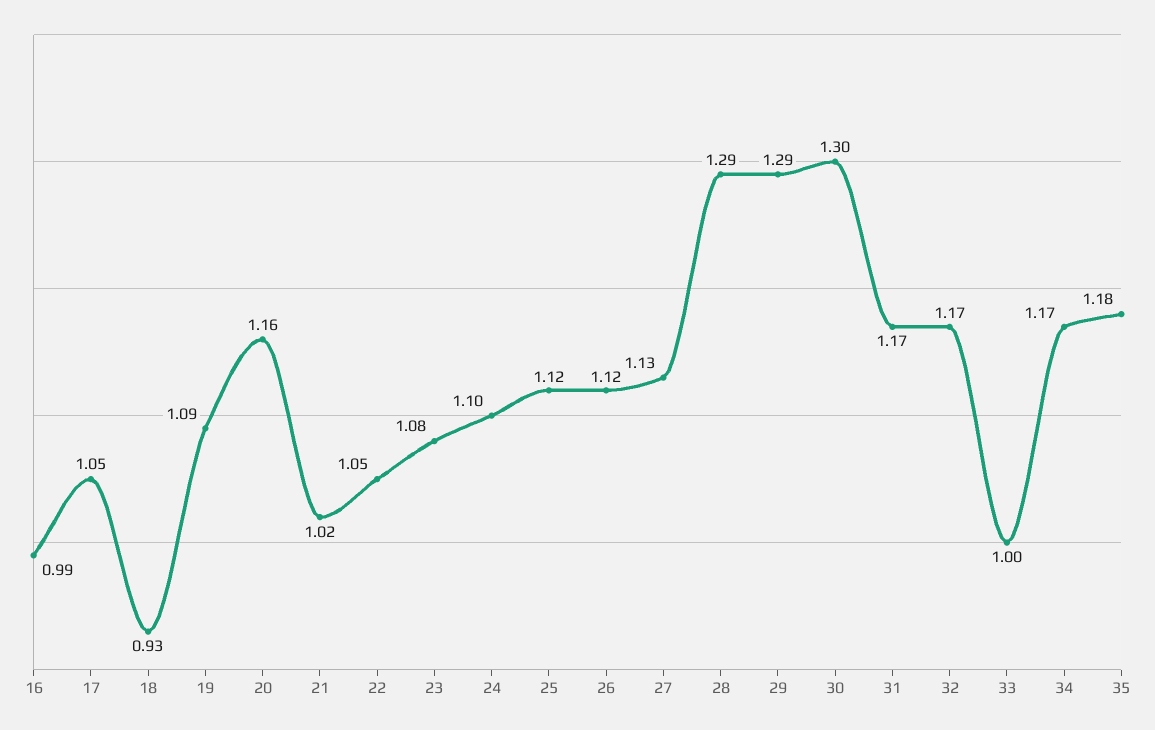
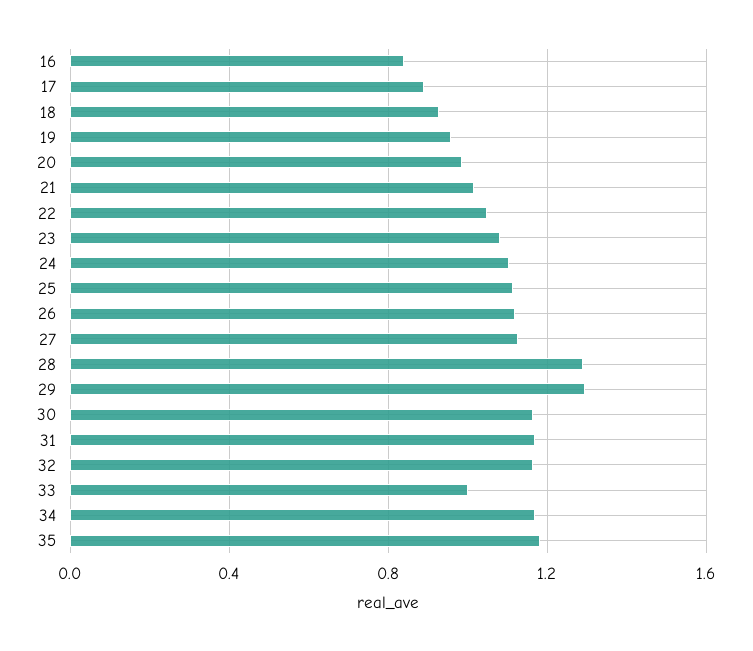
16: 0.99 -> 0.85
17: 1.05 -> 0.9
19: 1.09 -> 0.95
20: 1.16 -> 1
30: 1.3 -> 1.15

